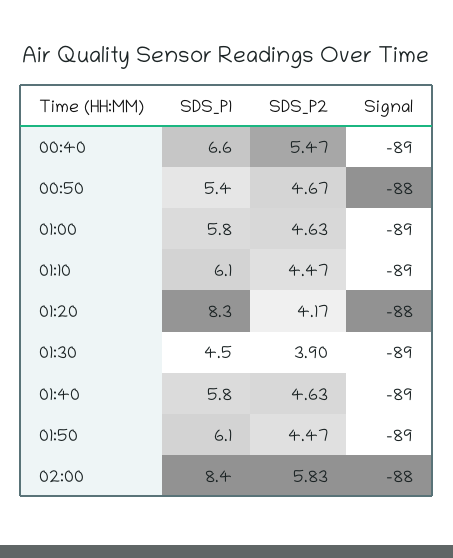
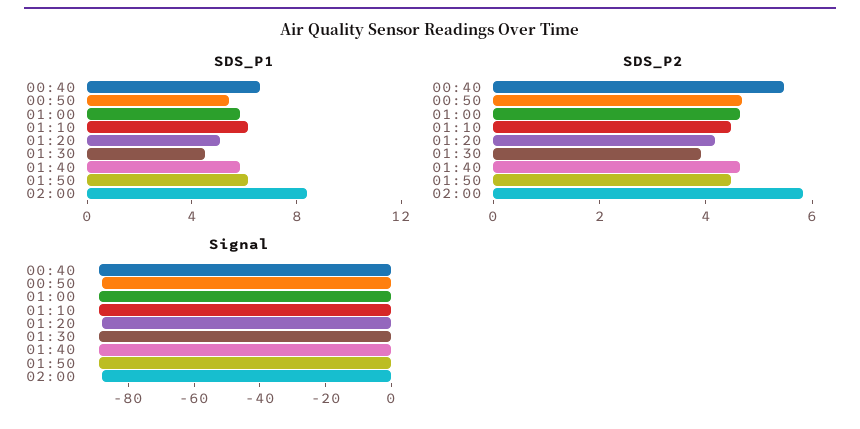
SDS_P1, 01:20: 8.3 -> 5

